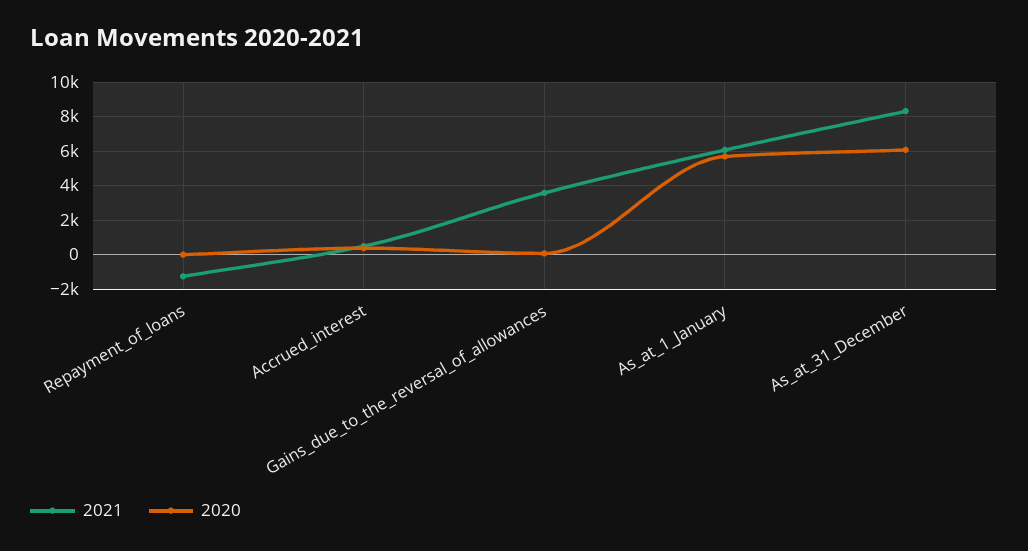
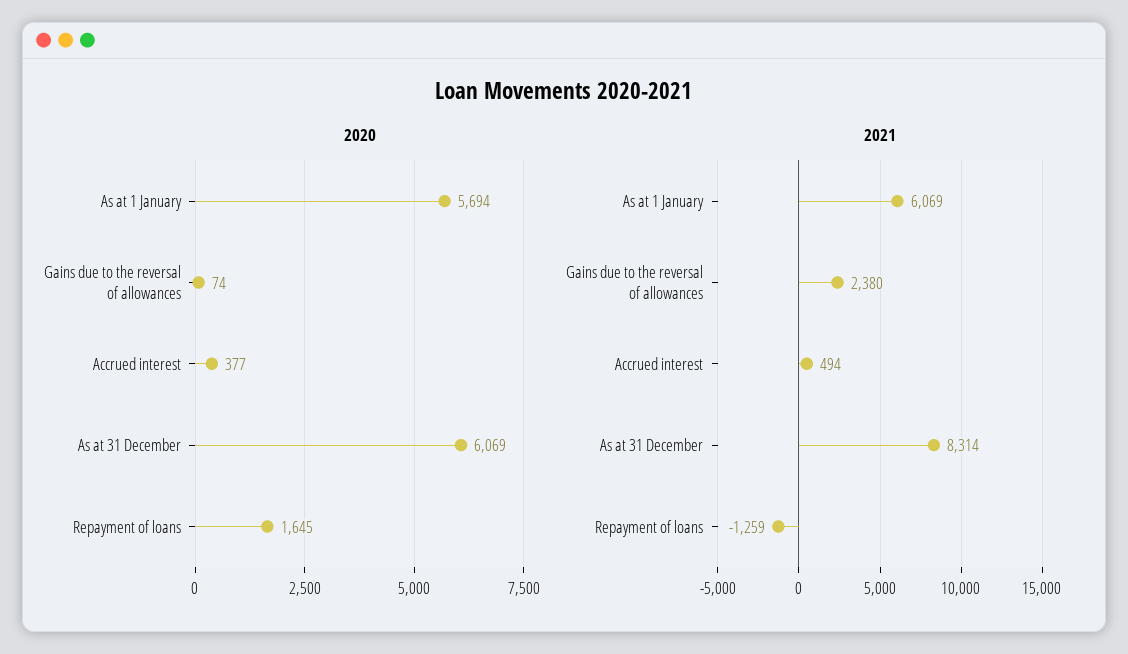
2020, Repayment_of_loans: 0 -> 1645
2021, Gains_due_to_the_reversal_of_allowances: 3500 -> 2380

